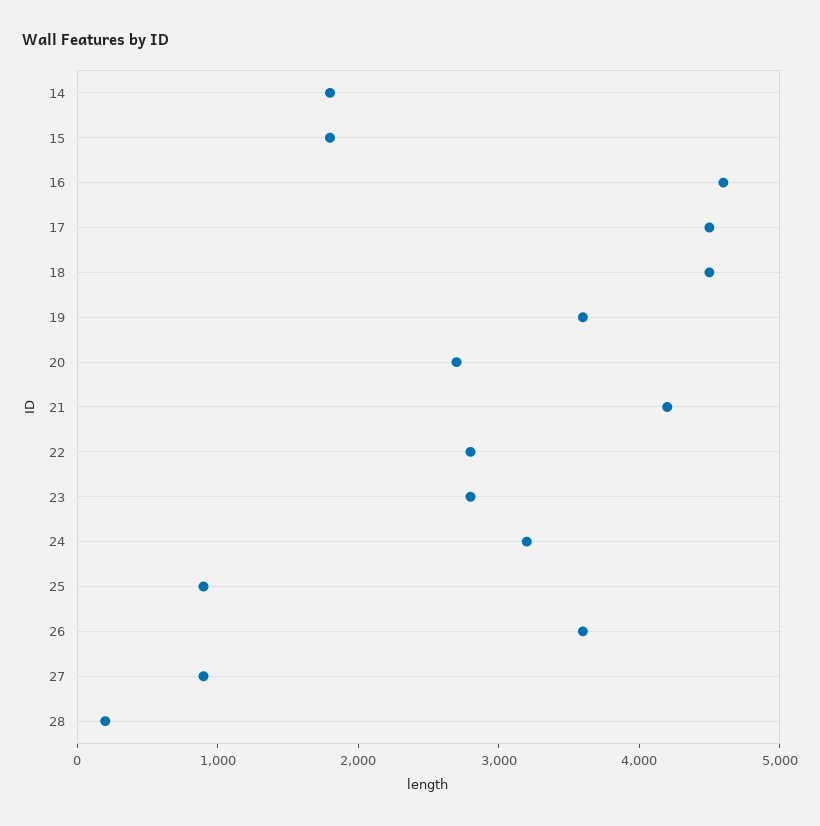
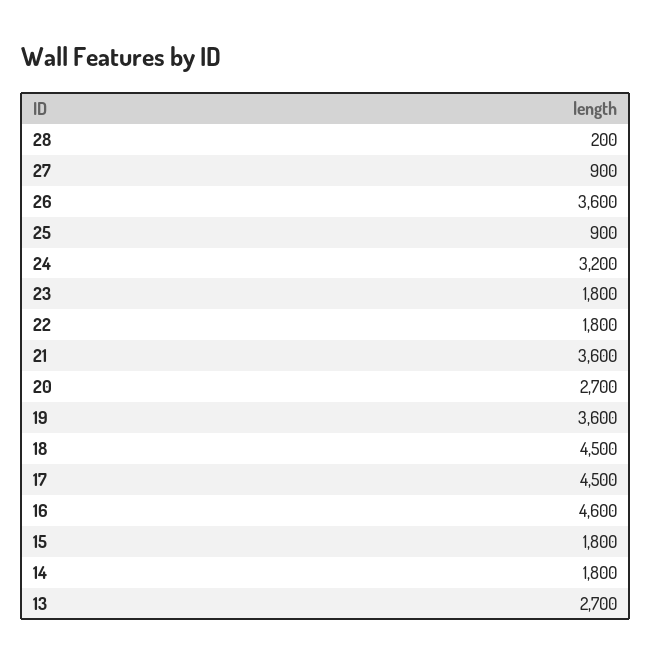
21: 4200 -> 3600
22: 2800 -> 1800
23: 2800 -> 1800
13: none -> 2700

